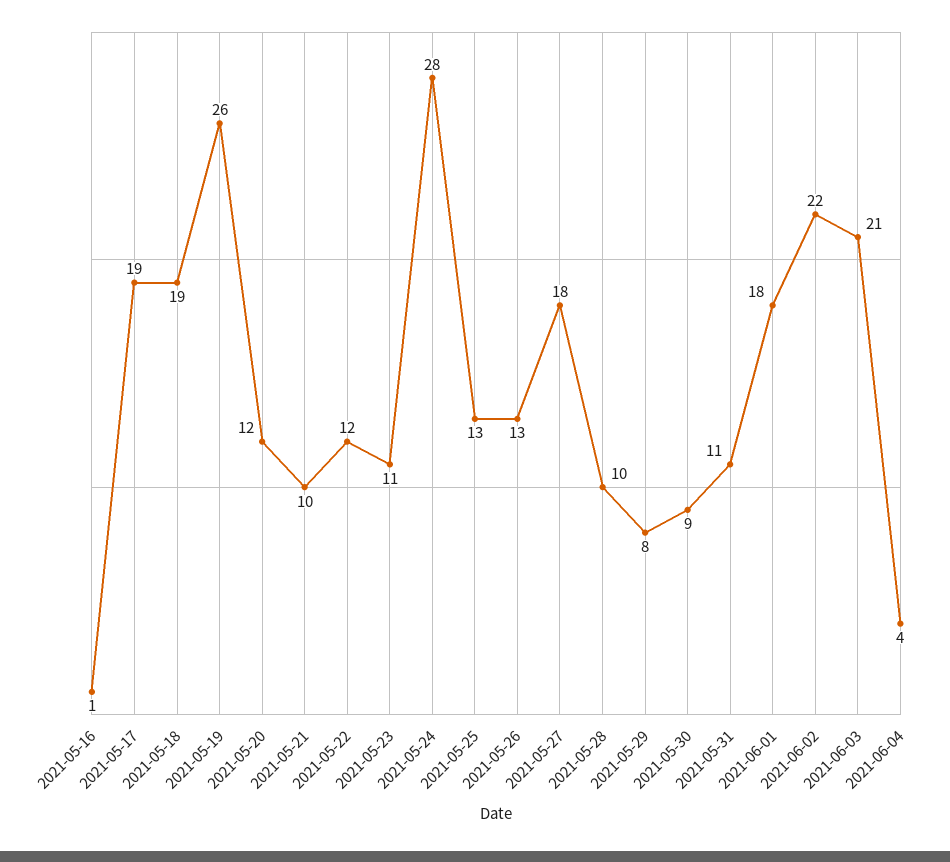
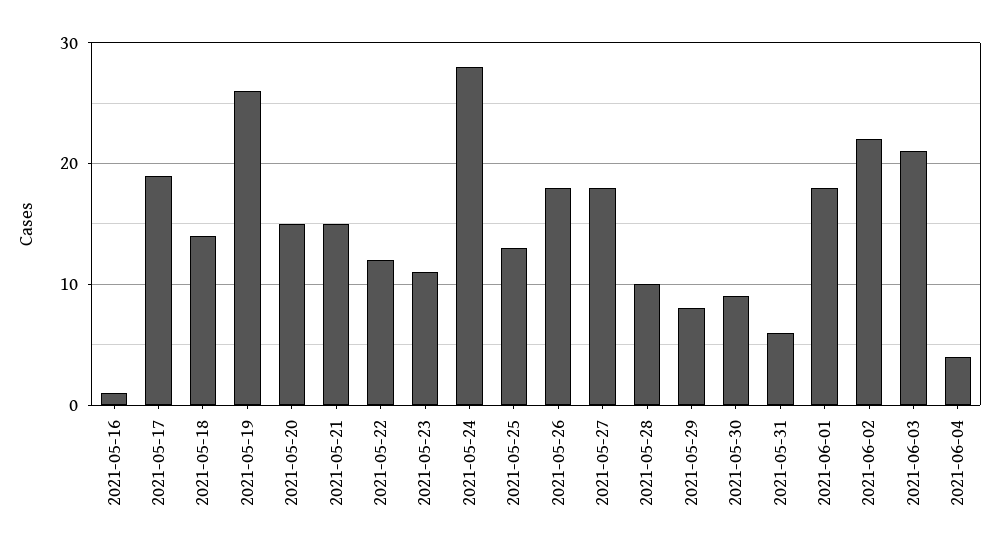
2021-05-18: 19 -> 14
2021-05-20: 12 -> 15
2021-05-21: 10 -> 15
2021-05-26: 13 -> 18
2021-05-31: 11 -> 6

